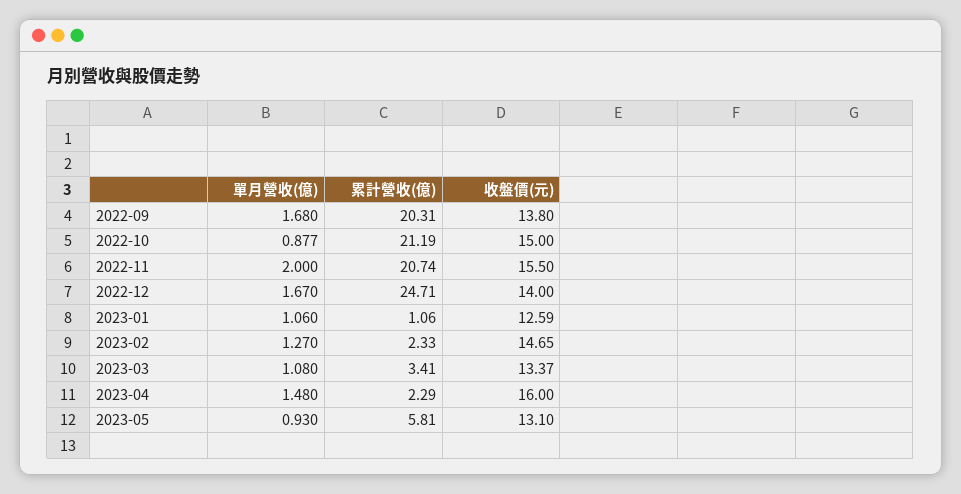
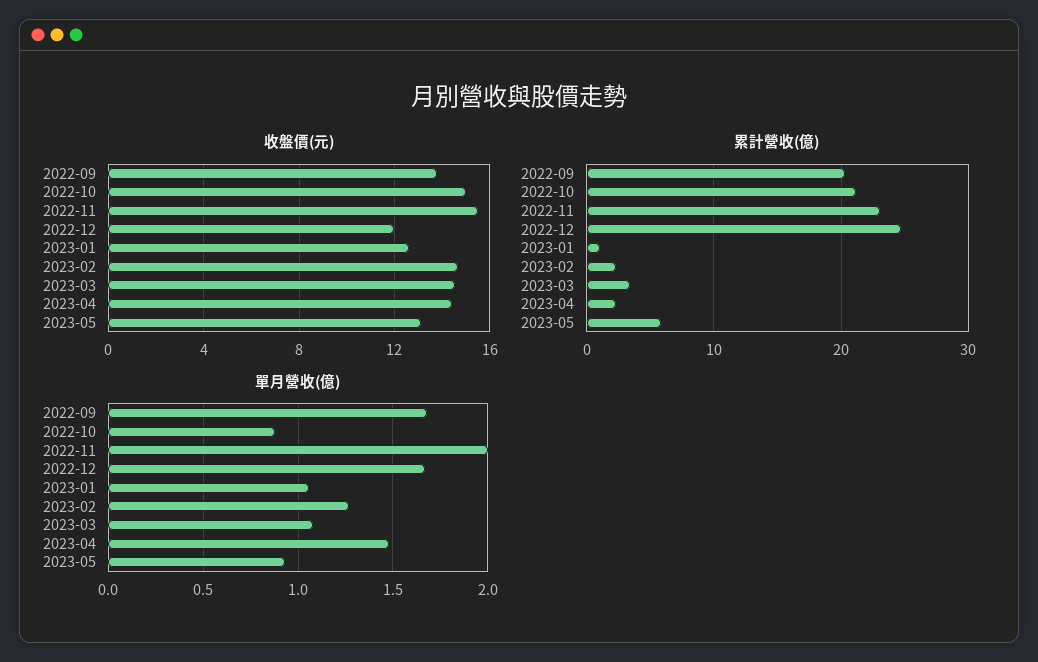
累計營收(億), 2022-11: 20.74 -> 23
收盤價(元), 2022-12: 14 -> 12
收盤價(元), 2023-03: 13.37 -> 14.5
收盤價(元), 2023-04: 16 -> 14.5

